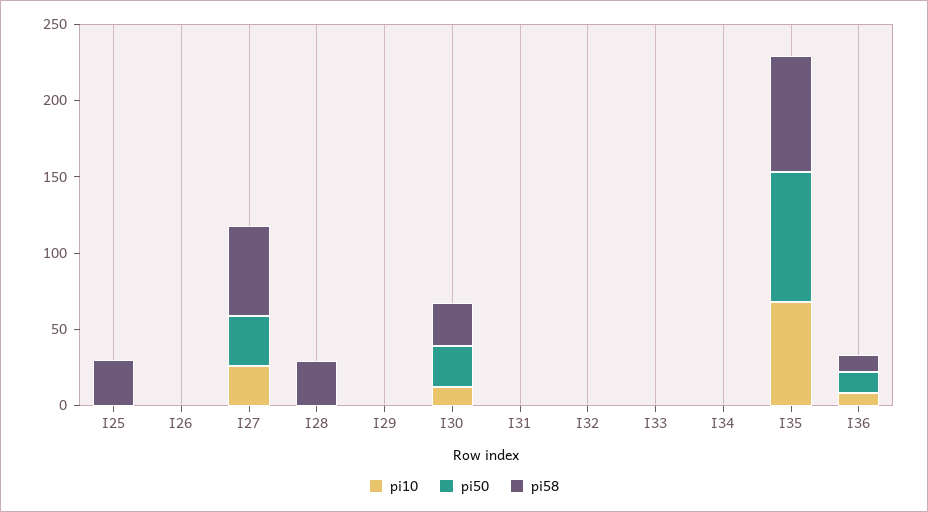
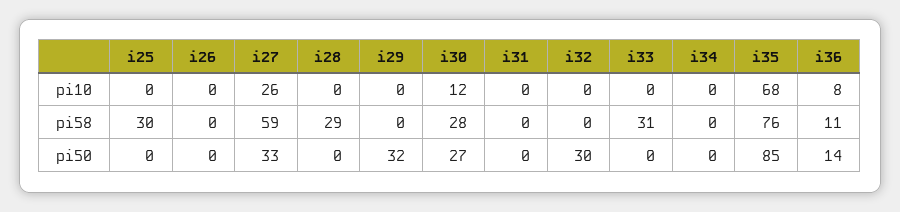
pi50, I29: 0 -> 32
pi50, I32: 0 -> 30
pi58, I33: 0 -> 31

